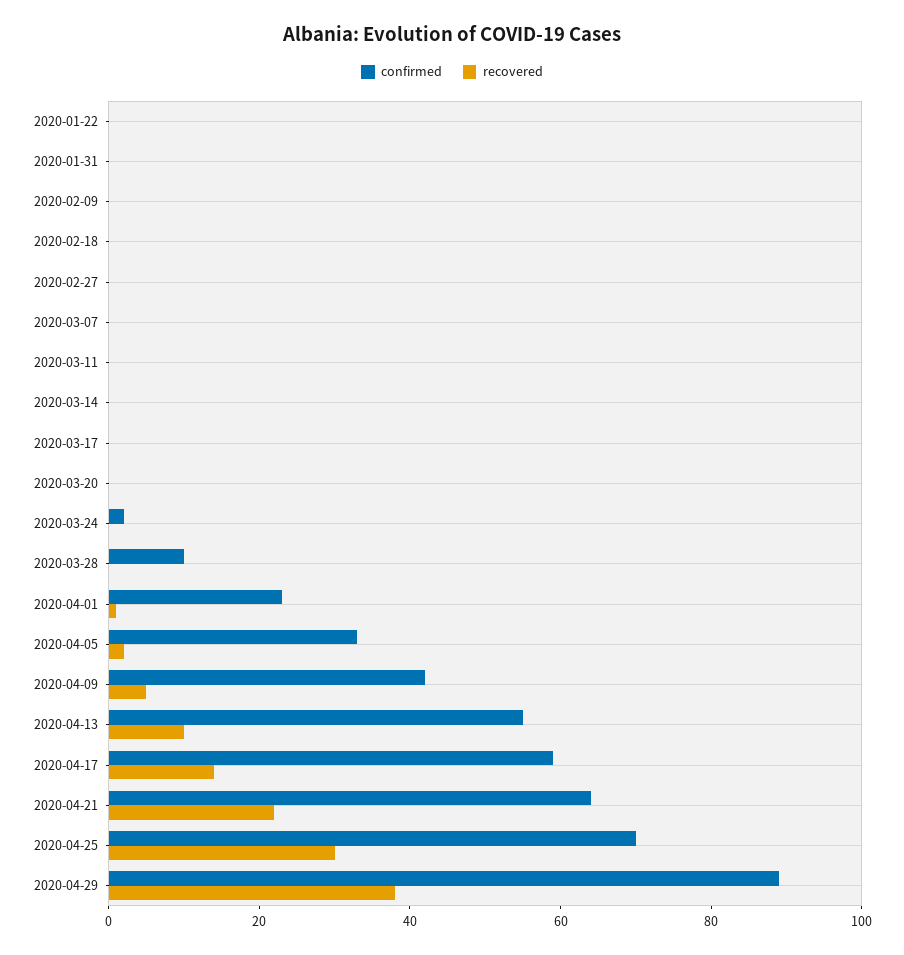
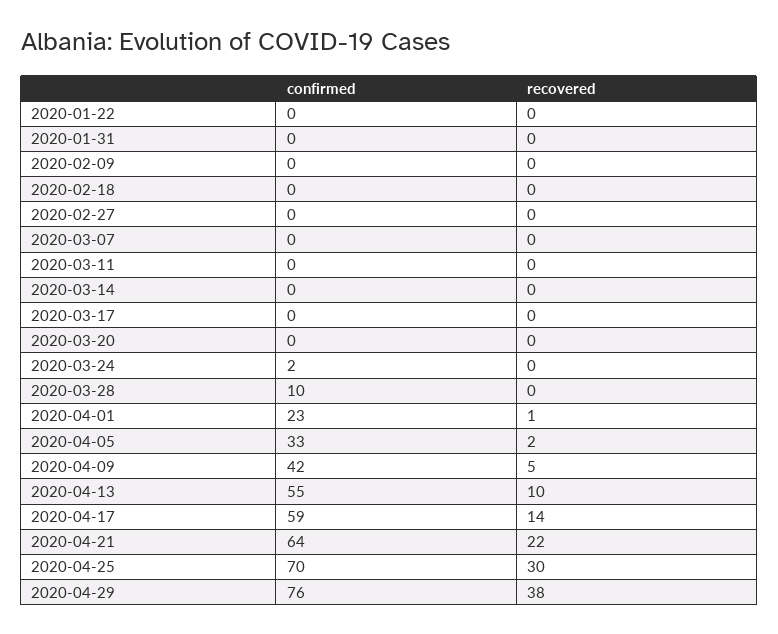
confirmed, 2020-04-29: 90 -> 76

